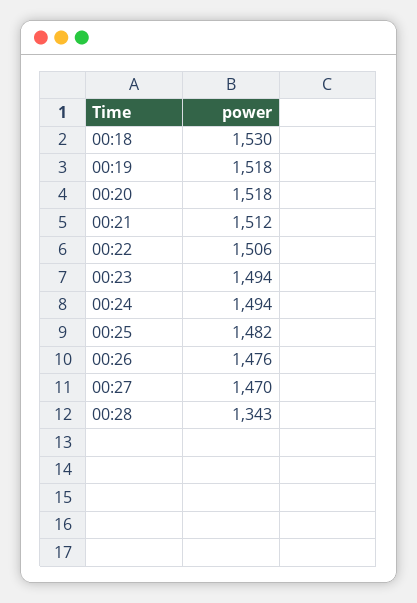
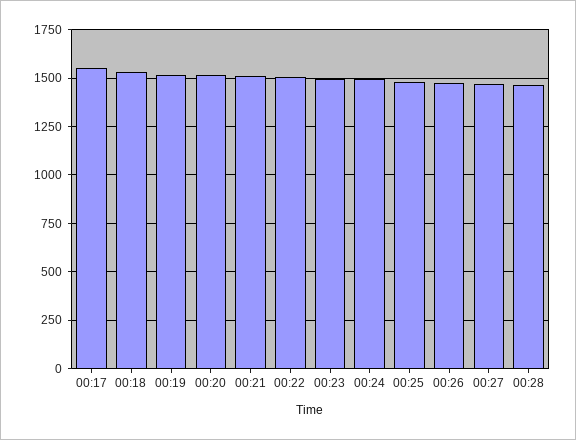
00:28: 1343 -> 1450
00:17: none -> 1550

